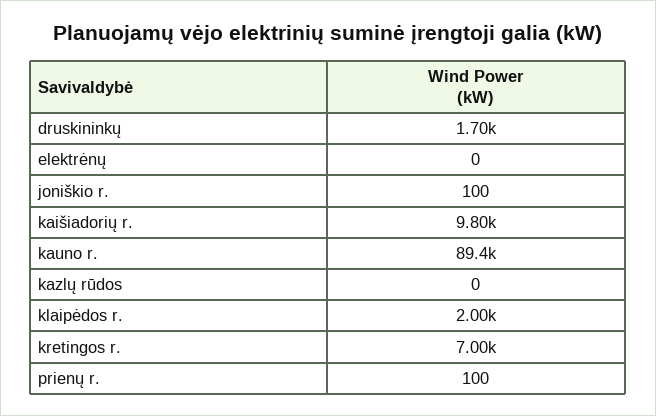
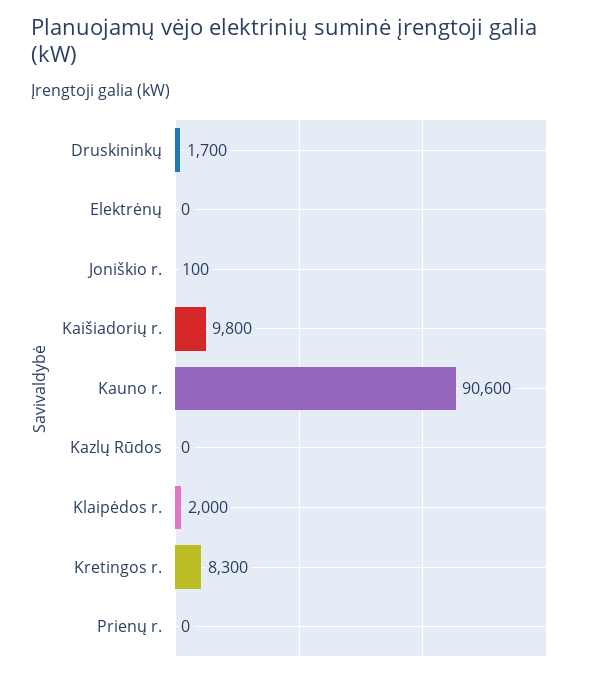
kauno r.: 89400 -> 90600
kretingos r.: 7000 -> 8300
prienų r.: 100 -> 0

